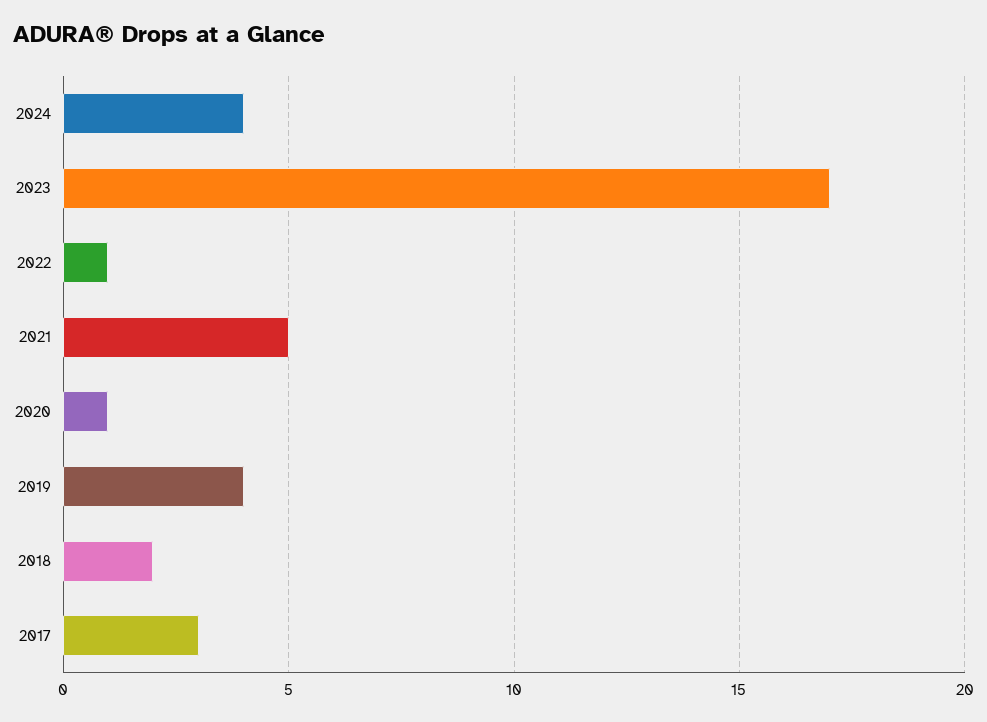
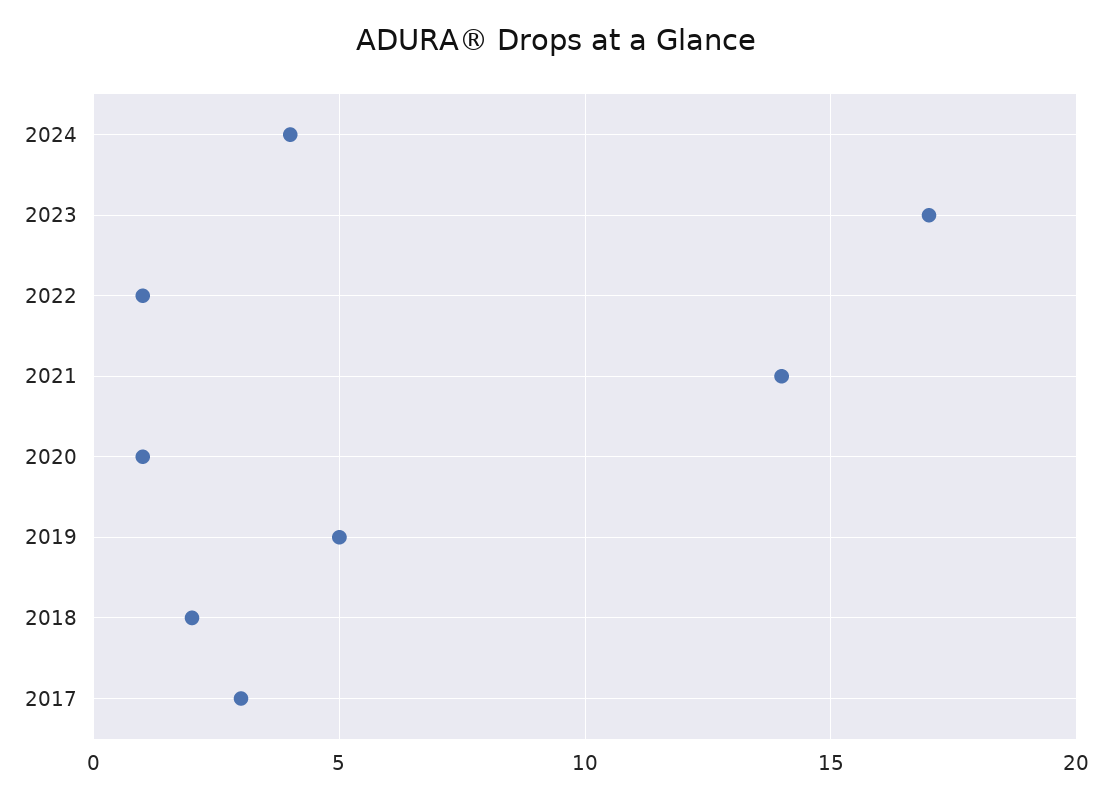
2021: 5 -> 14
2019: 4 -> 5

